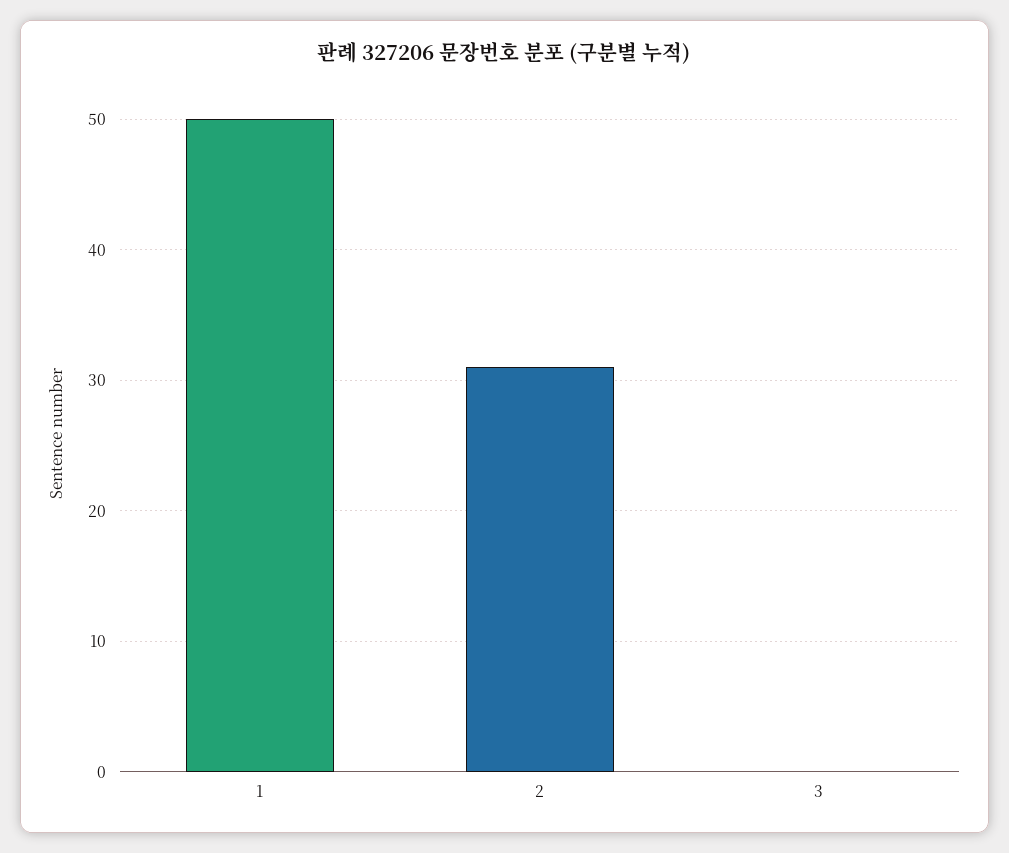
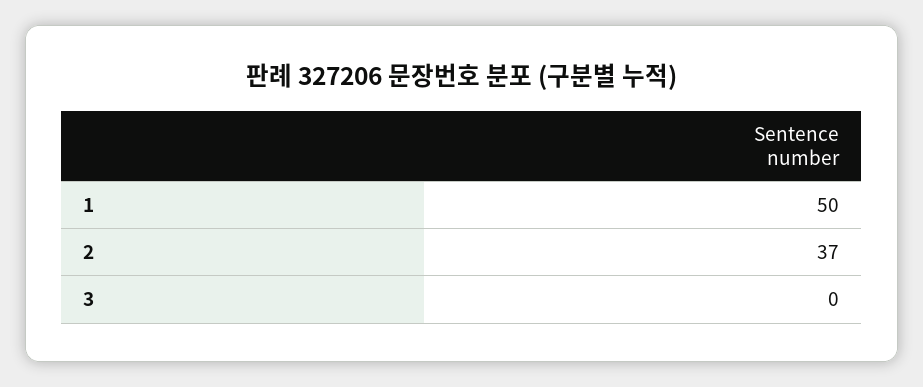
2: 31 -> 37

